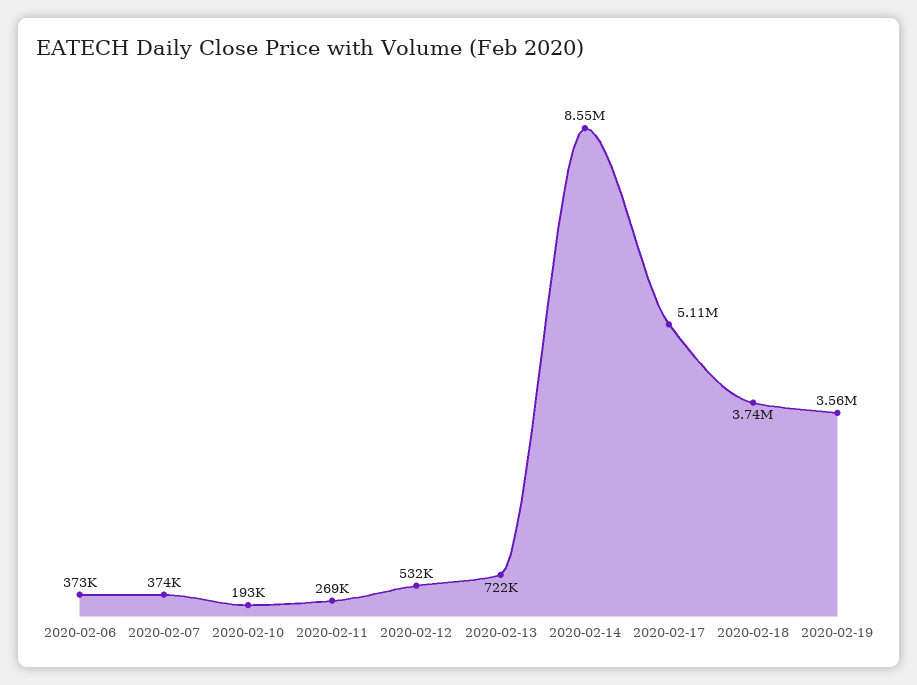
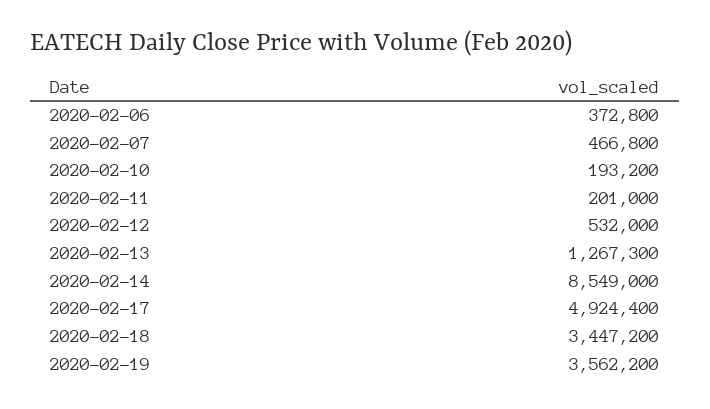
2020-02-07: 374000 -> 466800
2020-02-11: 269000 -> 201000
2020-02-13: 722000 -> 1267300
2020-02-17: 5110000 -> 4924400
2020-02-18: 3740000 -> 3447200

